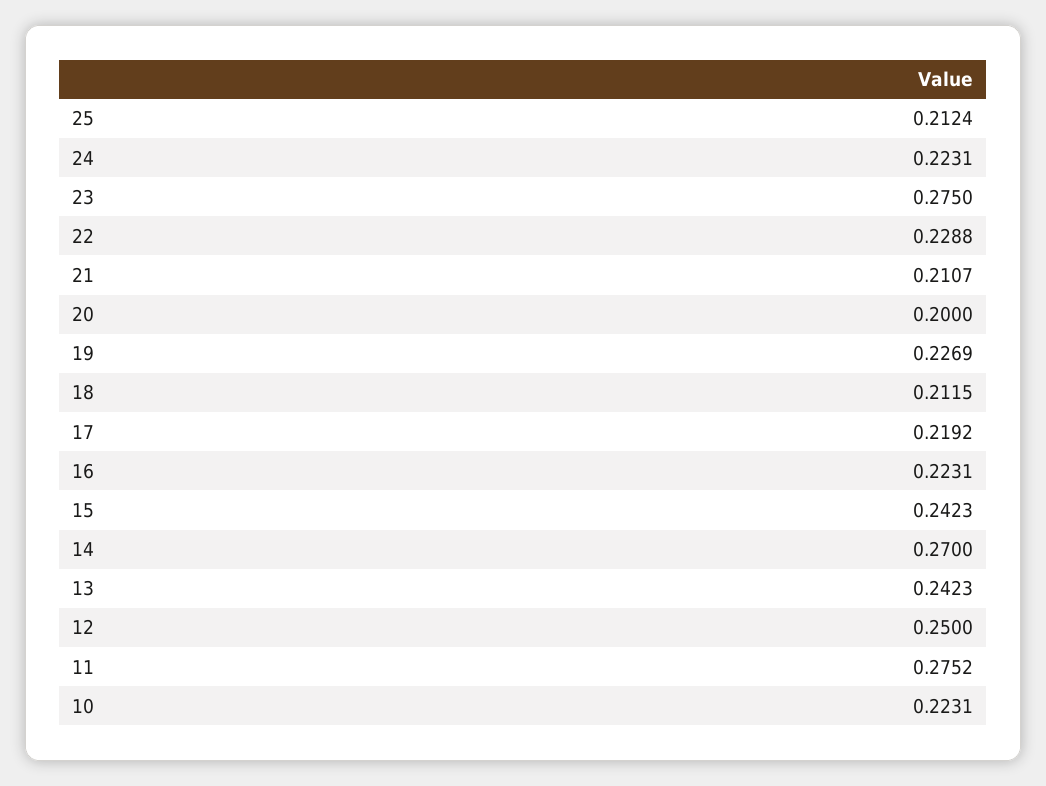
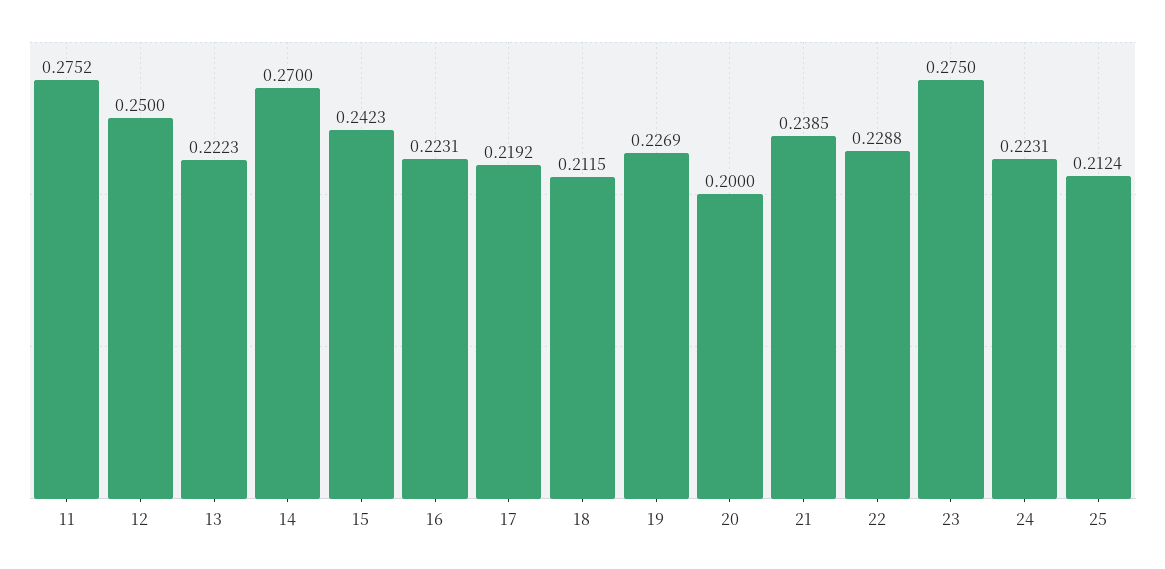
21: 0.2107 -> 0.2385
13: 0.2423 -> 0.2223
10: 0.2231 -> none

